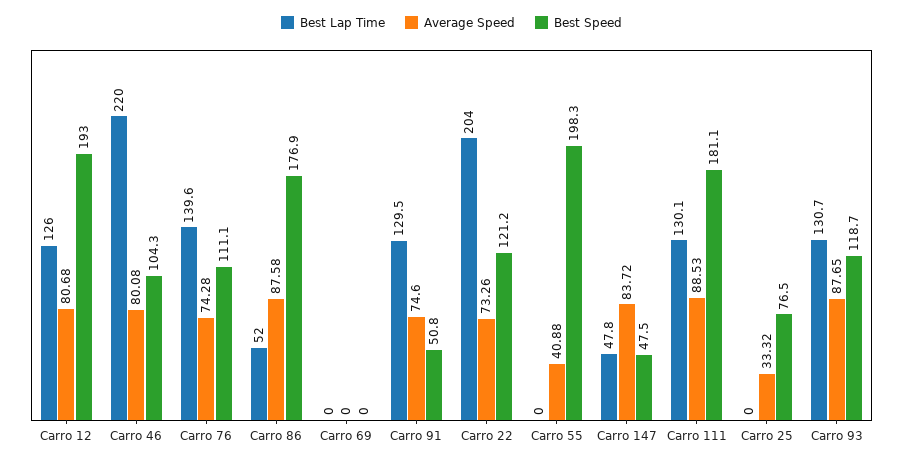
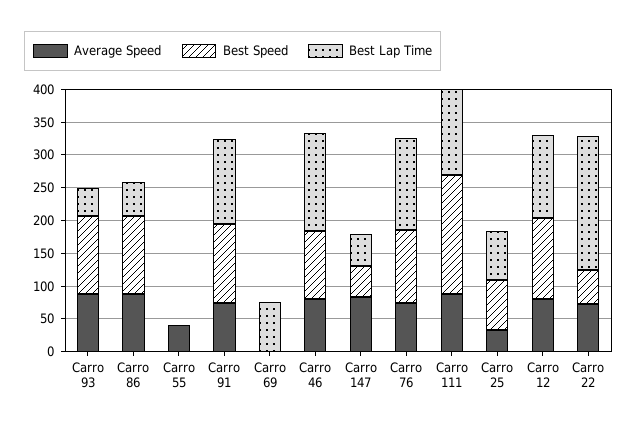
Best Speed, Carro 12: 193 -> 125
Best Lap Time, Carro 46: 220 -> 150
Best Speed, Carro 86: 176.9 -> 125
Best Lap Time, Carro 69: 0 -> 75
Best Speed, Carro 91: 50.8 -> 125
Best Speed, Carro 22: 121.2 -> 50
Best Speed, Carro 55: 198.3 -> 0
Best Lap Time, Carro 25: 0 -> 75
Best Lap Time, Carro 93: 130.7 -> 50

